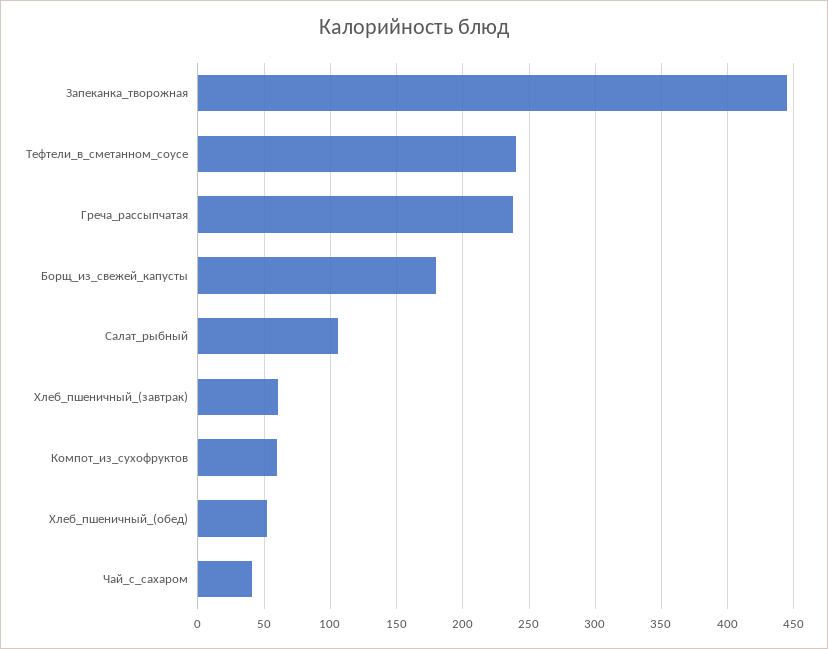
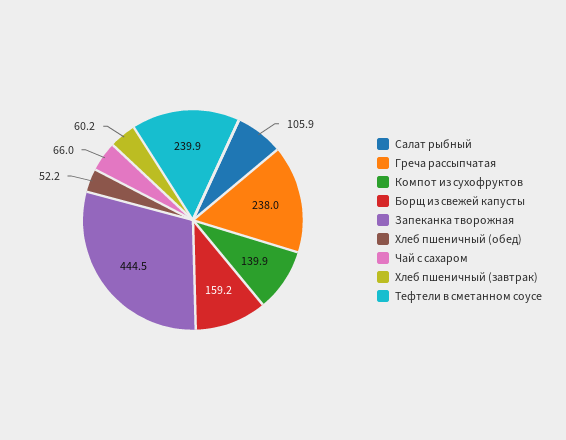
Борщ_из_свежей_капусты: 180 -> 159.2
Компот_из_сухофруктов: 60 -> 139.9
Чай_с_сахаром: 40 -> 66

